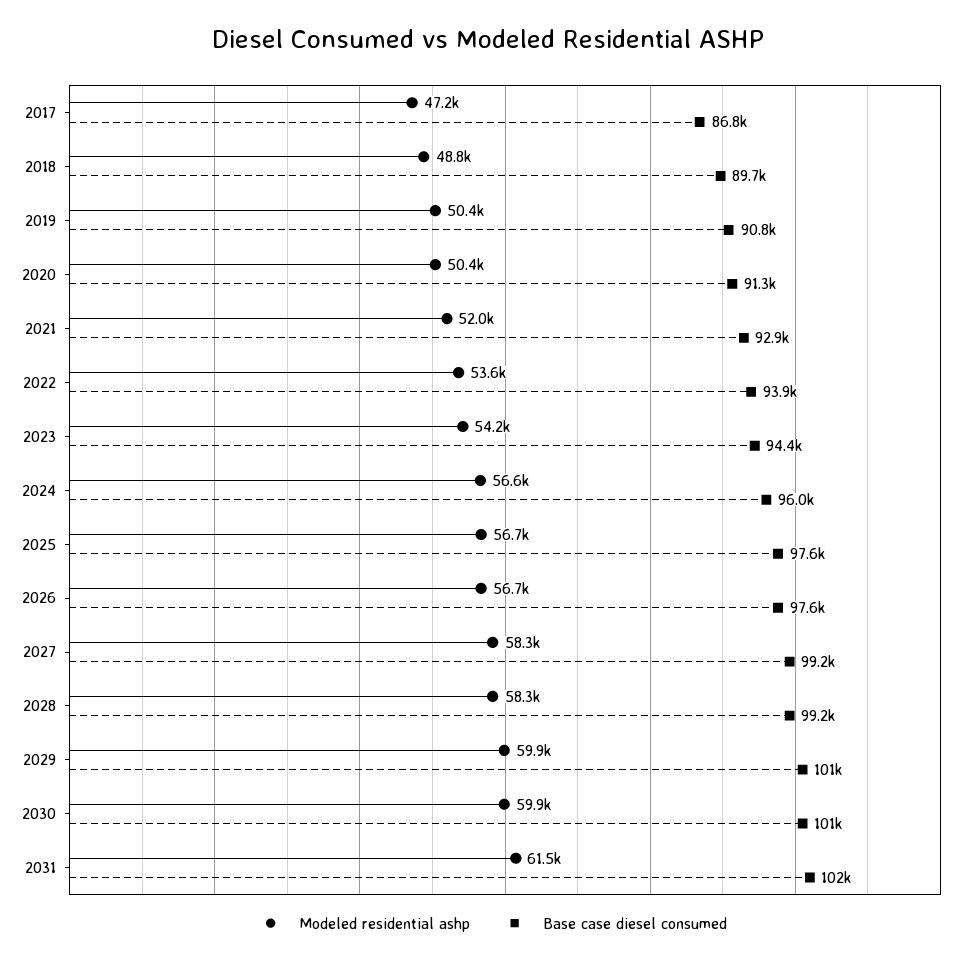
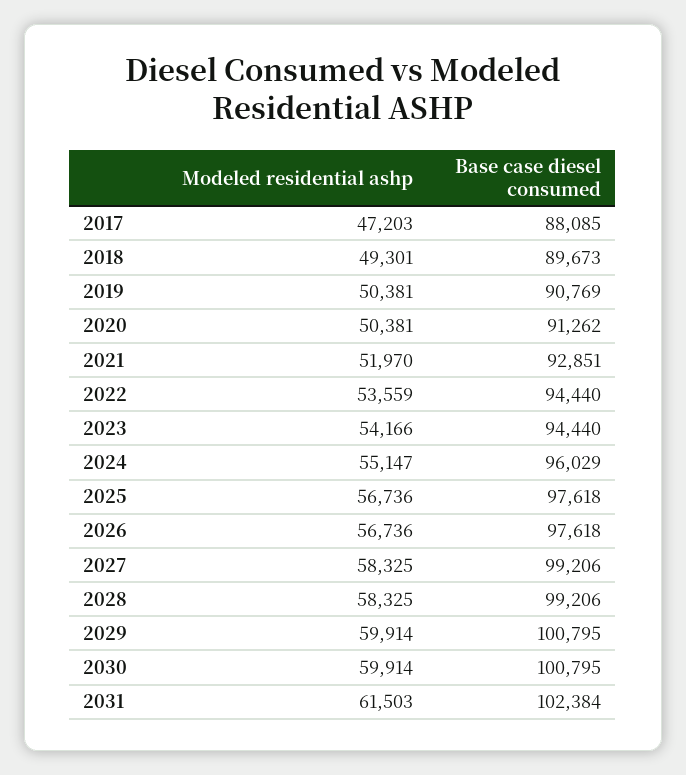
Base case diesel consumed, 2017: 86800 -> 88085
Modeled residential ashp, 2018: 48800 -> 49301
Base case diesel consumed, 2022: 93900 -> 94440
Modeled residential ashp, 2024: 56600 -> 55147

